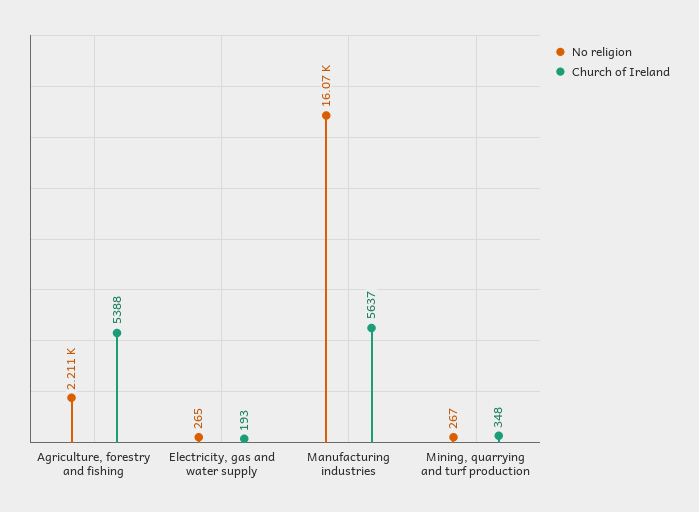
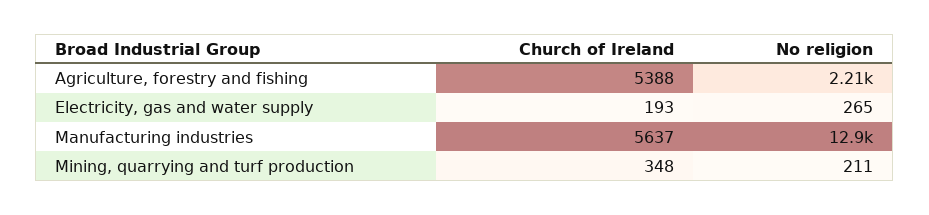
No religion, Manufacturing industries: 16070 -> 12900
No religion, Mining, quarrying and turf production: 267 -> 211

